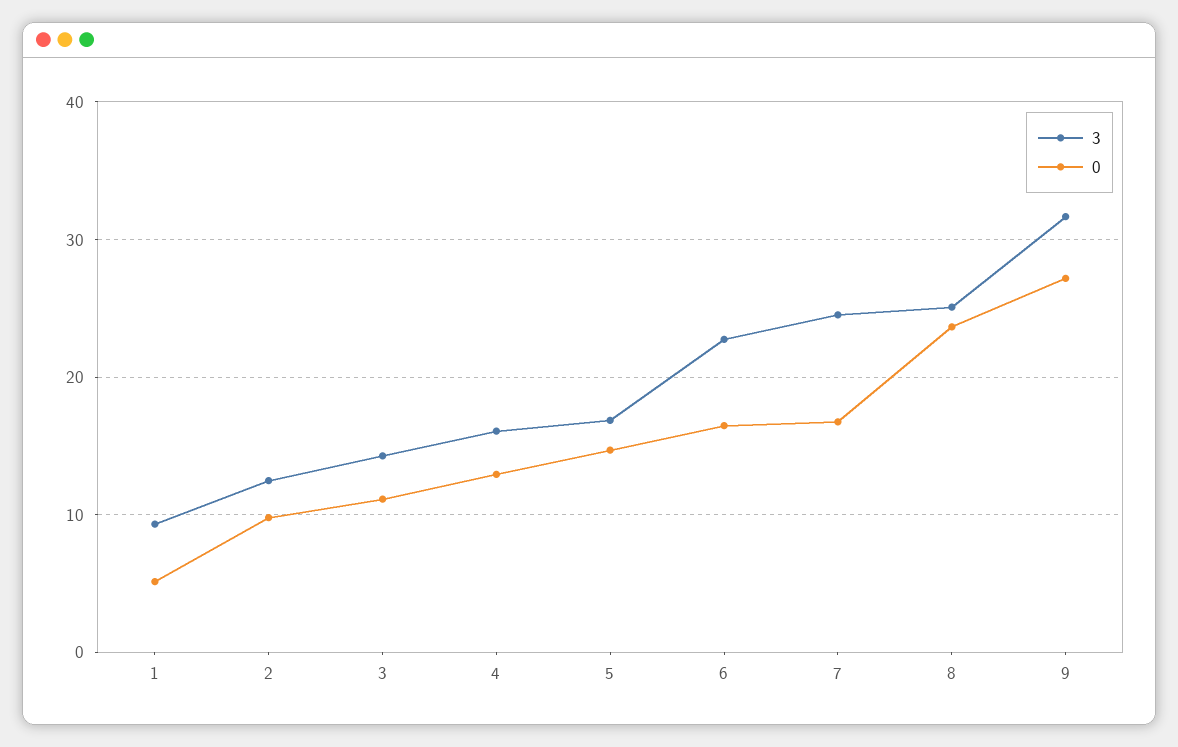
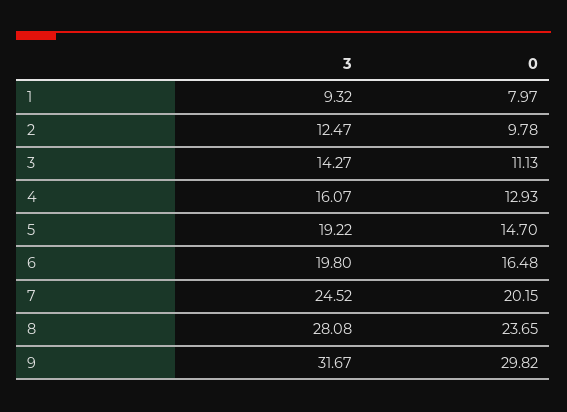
0, 1: 5 -> 7.97
3, 5: 17 -> 19.22
3, 6: 23 -> 19.8
0, 7: 17 -> 20.15
3, 8: 25 -> 28.08
0, 9: 27 -> 29.82

